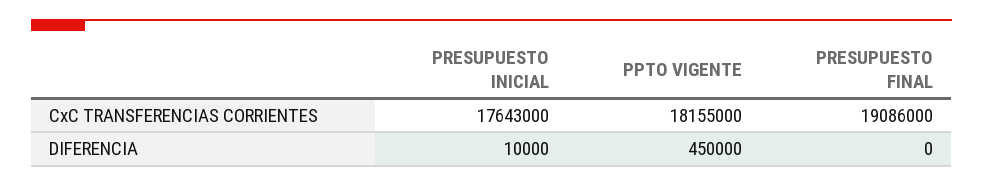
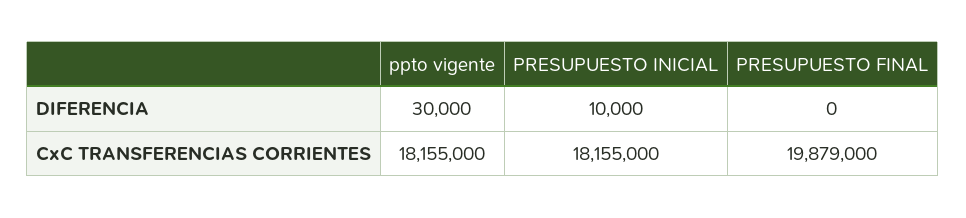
PRESUPUESTO INICIAL, CxC TRANSFERENCIAS CORRIENTES: 17643000 -> 18155000
PRESUPUESTO FINAL, CxC TRANSFERENCIAS CORRIENTES: 19086000 -> 19879000
PPTO VIGENTE, DIFERENCIA: 450000 -> 30000

